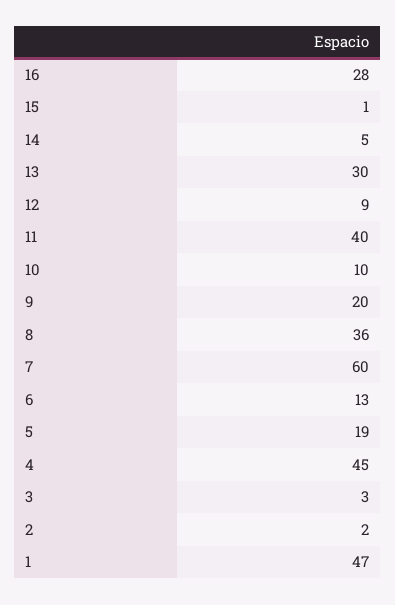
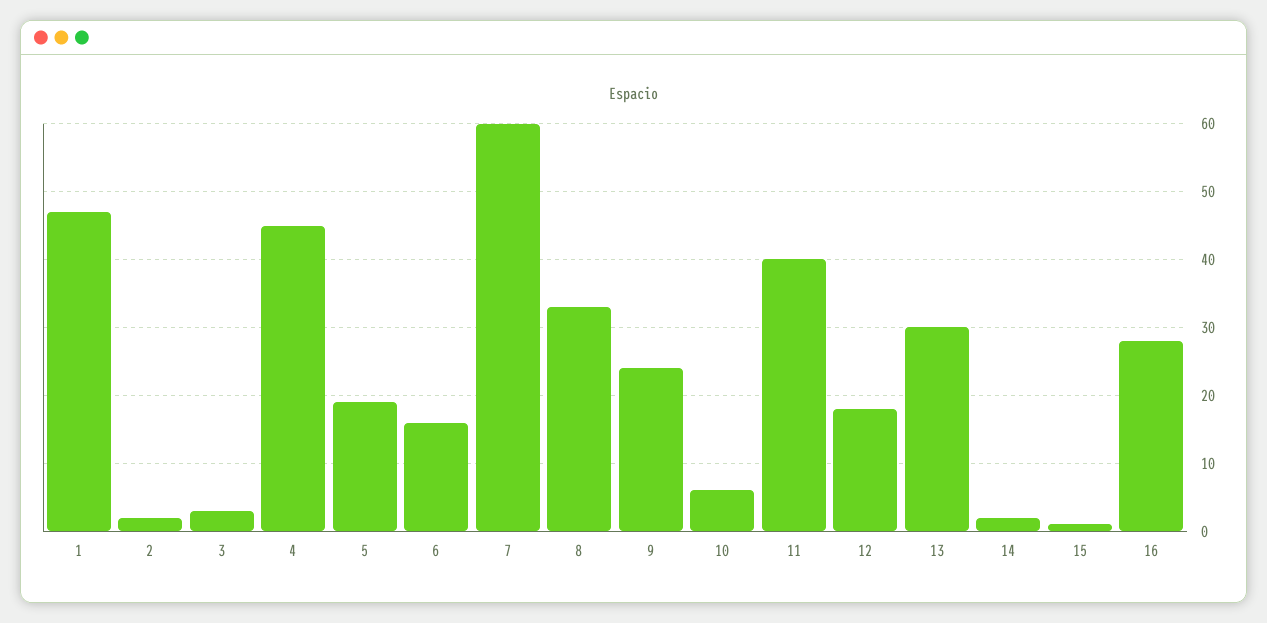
14: 5 -> 2
12: 9 -> 18
10: 10 -> 6
9: 20 -> 24
8: 36 -> 33
6: 13 -> 16

